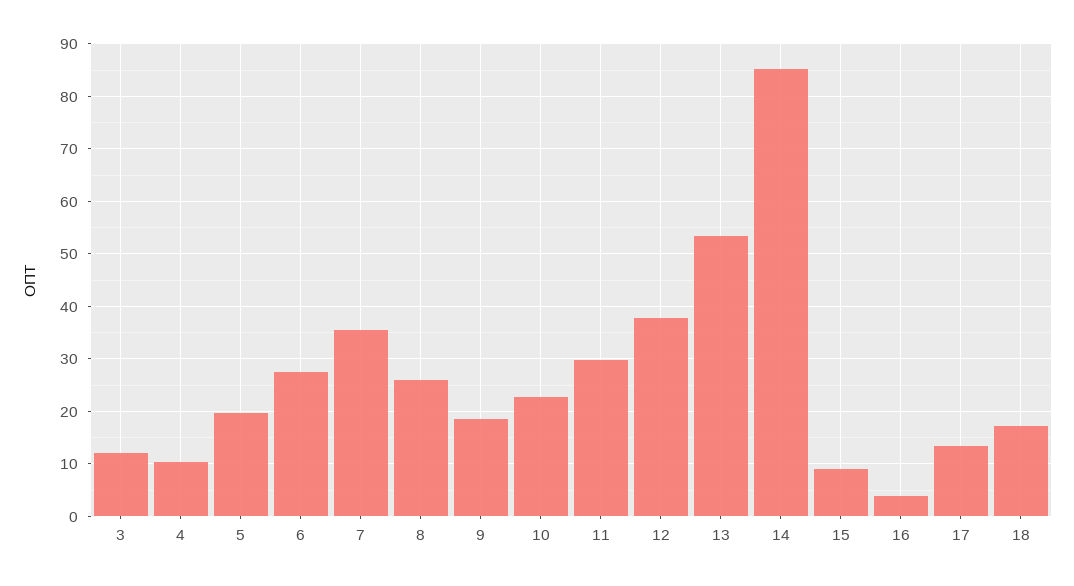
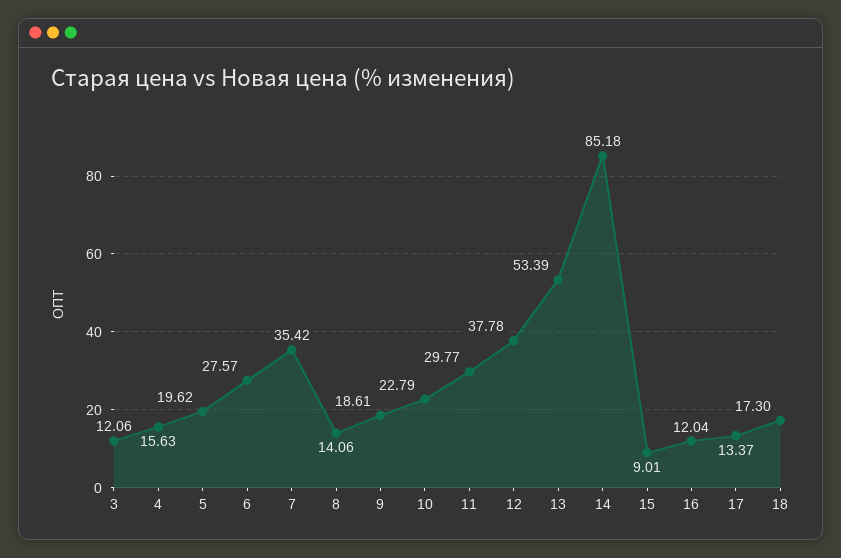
4: 10 -> 15.63
8: 26 -> 14.06
16: 4 -> 12.04

